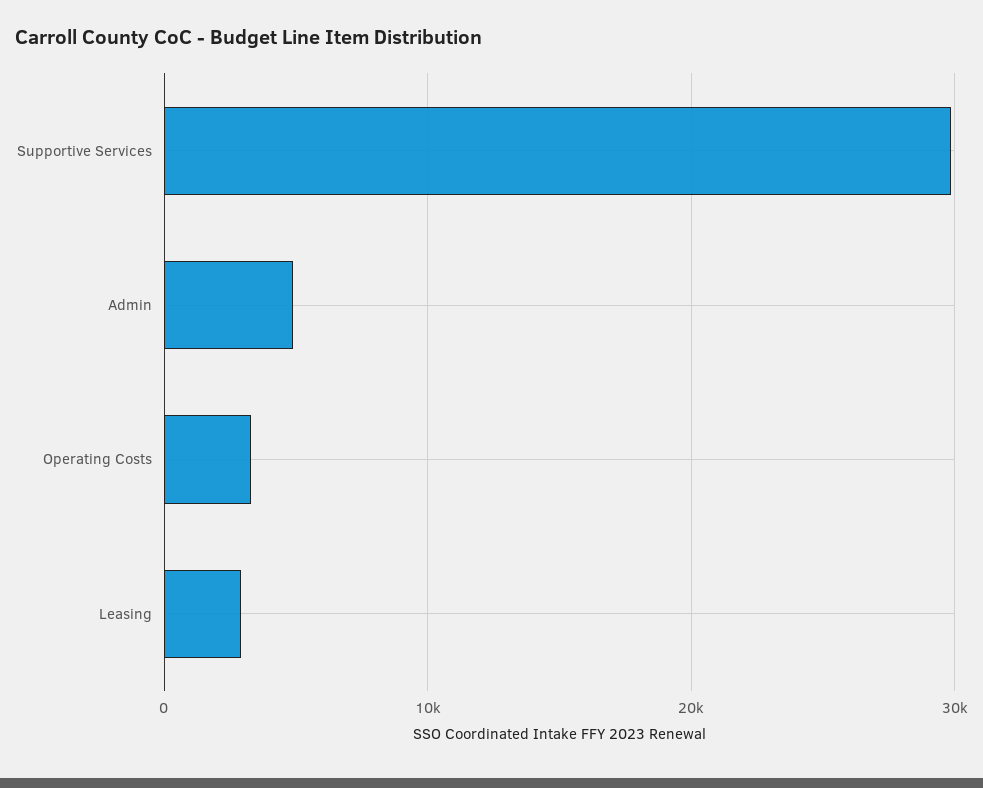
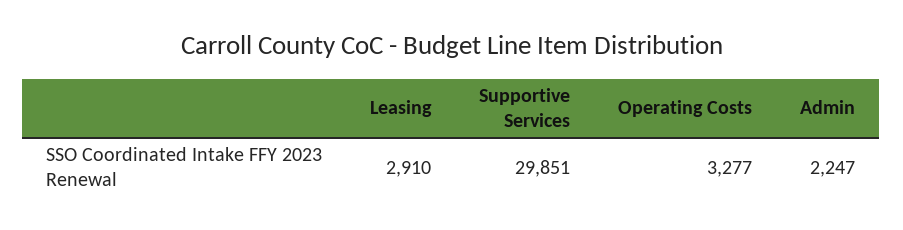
Admin: 5000 -> 2247

